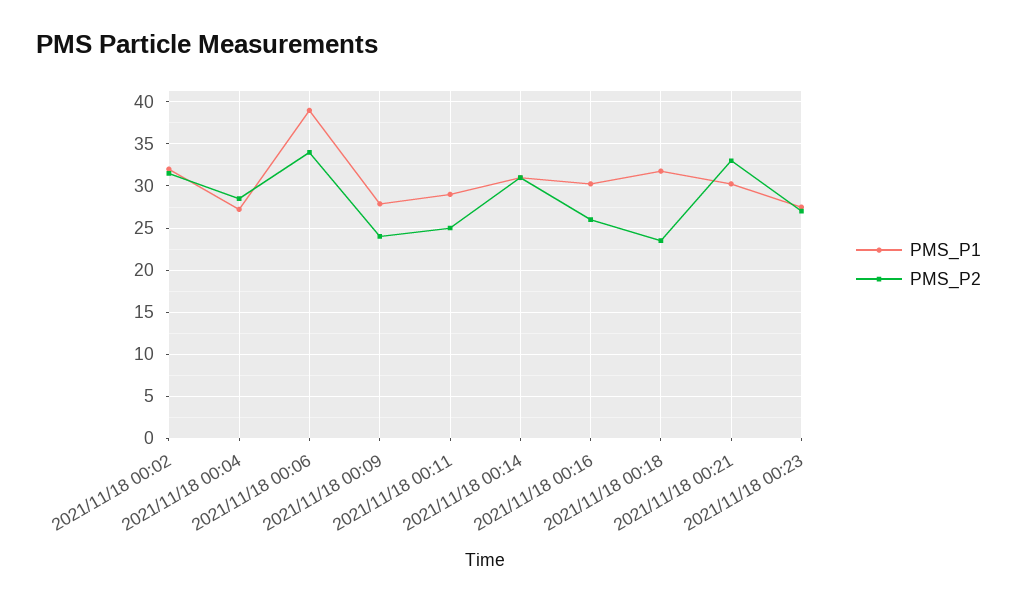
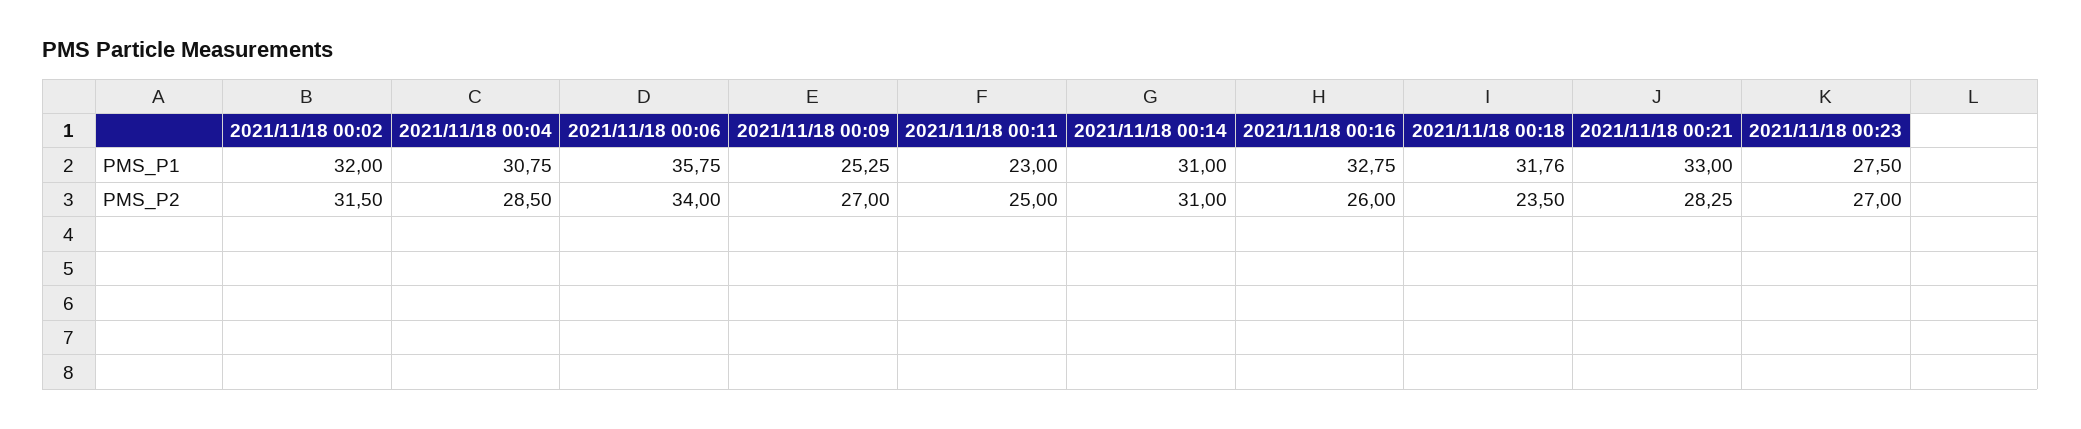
PMS_P1, 2021/11/18 00:04: 27 -> 30.75
PMS_P1, 2021/11/18 00:06: 39 -> 35.75
PMS_P1, 2021/11/18 00:09: 28 -> 25.25
PMS_P2, 2021/11/18 00:09: 24 -> 27
PMS_P1, 2021/11/18 00:11: 29 -> 23
PMS_P1, 2021/11/18 00:16: 30 -> 32.75
PMS_P1, 2021/11/18 00:21: 30 -> 33
PMS_P2, 2021/11/18 00:21: 33 -> 28.25

